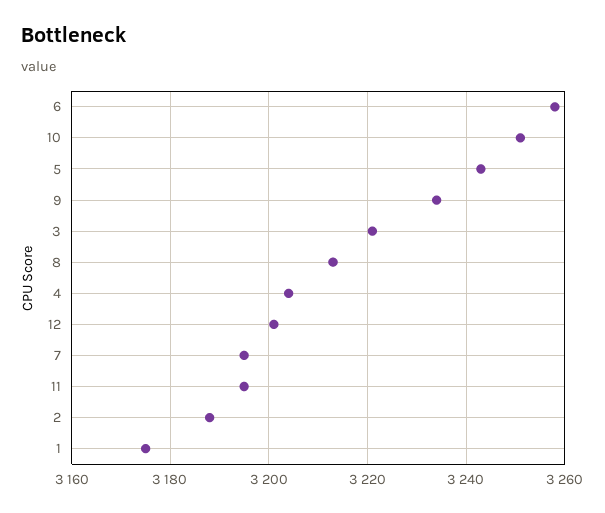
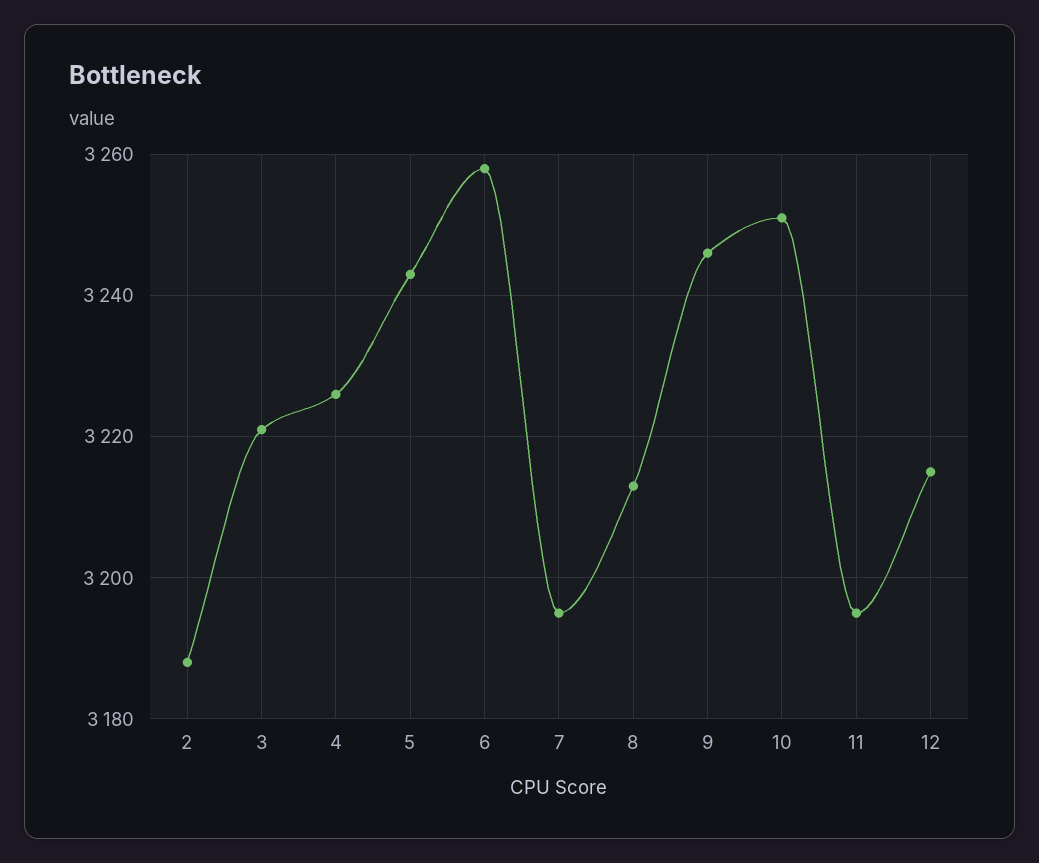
9: 3235 -> 3245
4: 3205 -> 3225
12: 3200 -> 3215
1: 3175 -> none

